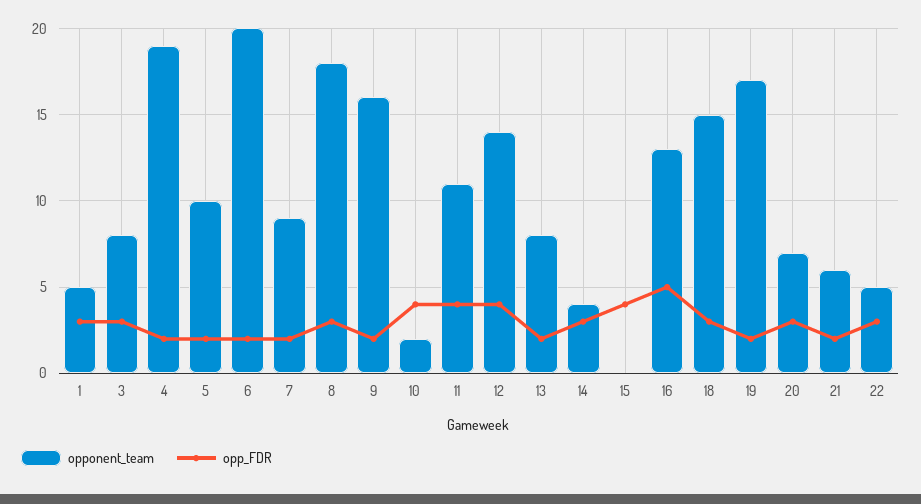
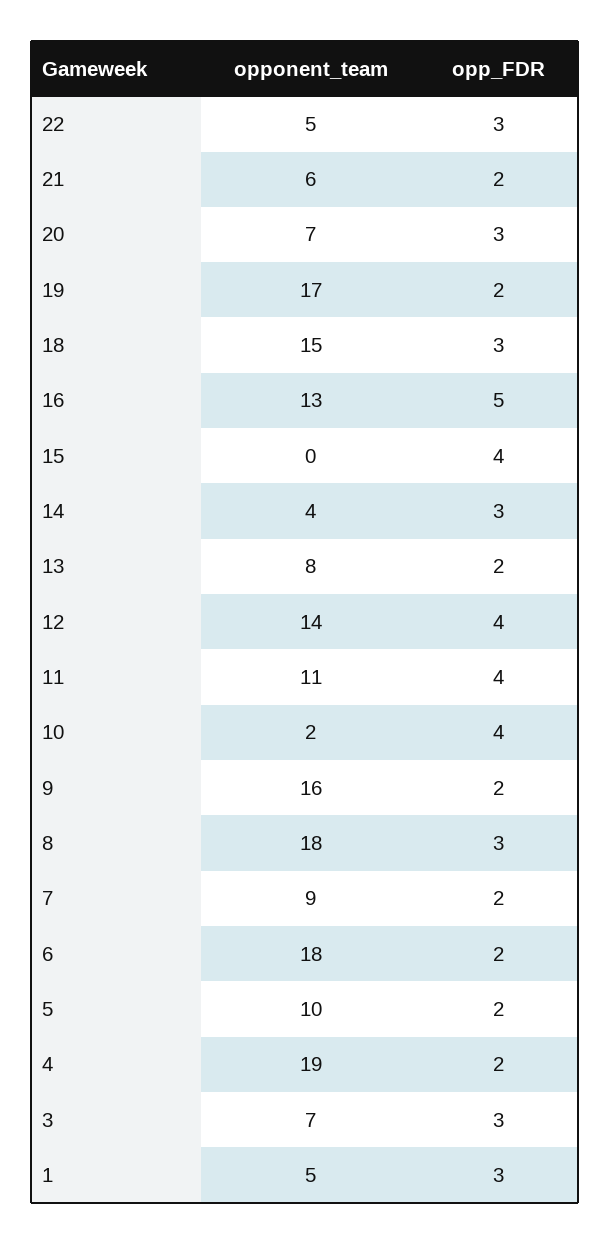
opponent_team, 3: 8 -> 7
opponent_team, 6: 20 -> 18

